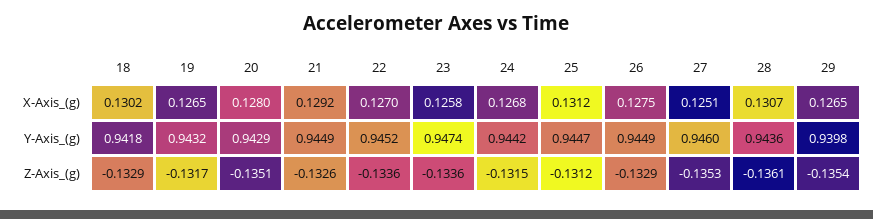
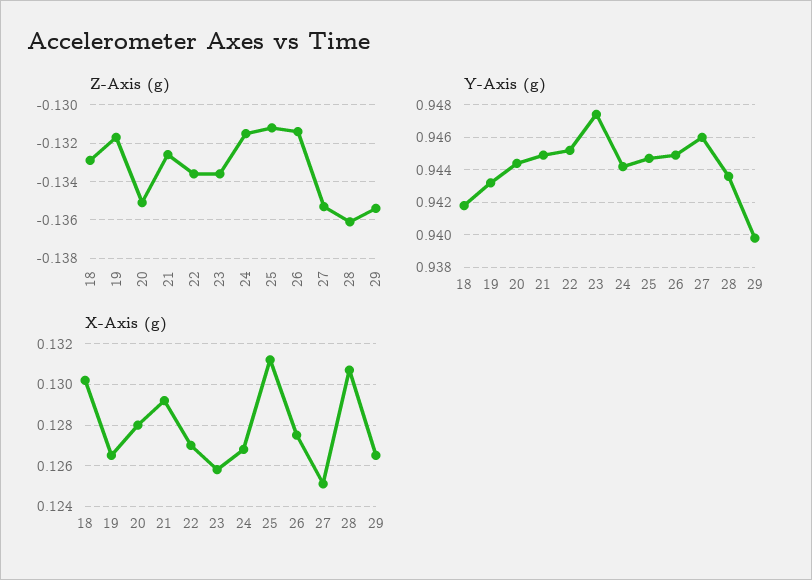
Y-Axis_(g), 20: 0.9429 -> 0.9445
Z-Axis_(g), 26: -0.1329 -> -0.1315

